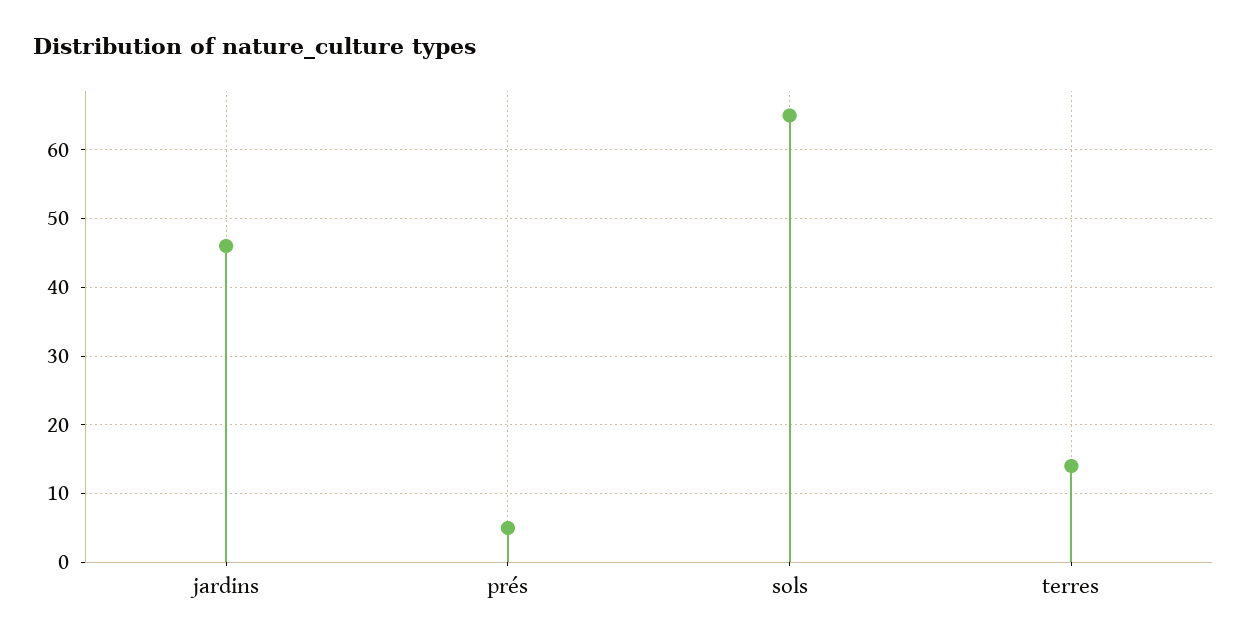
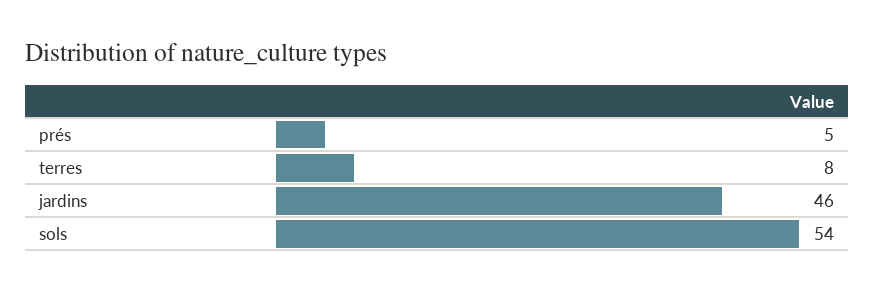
sols: 65 -> 54
terres: 14 -> 8

